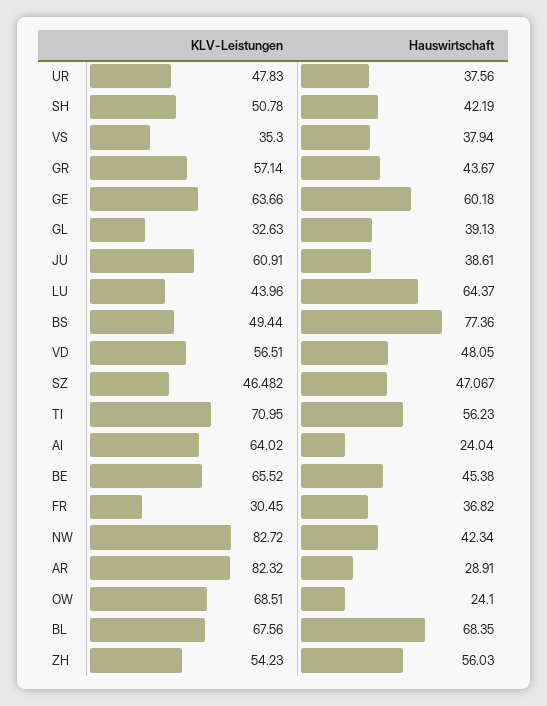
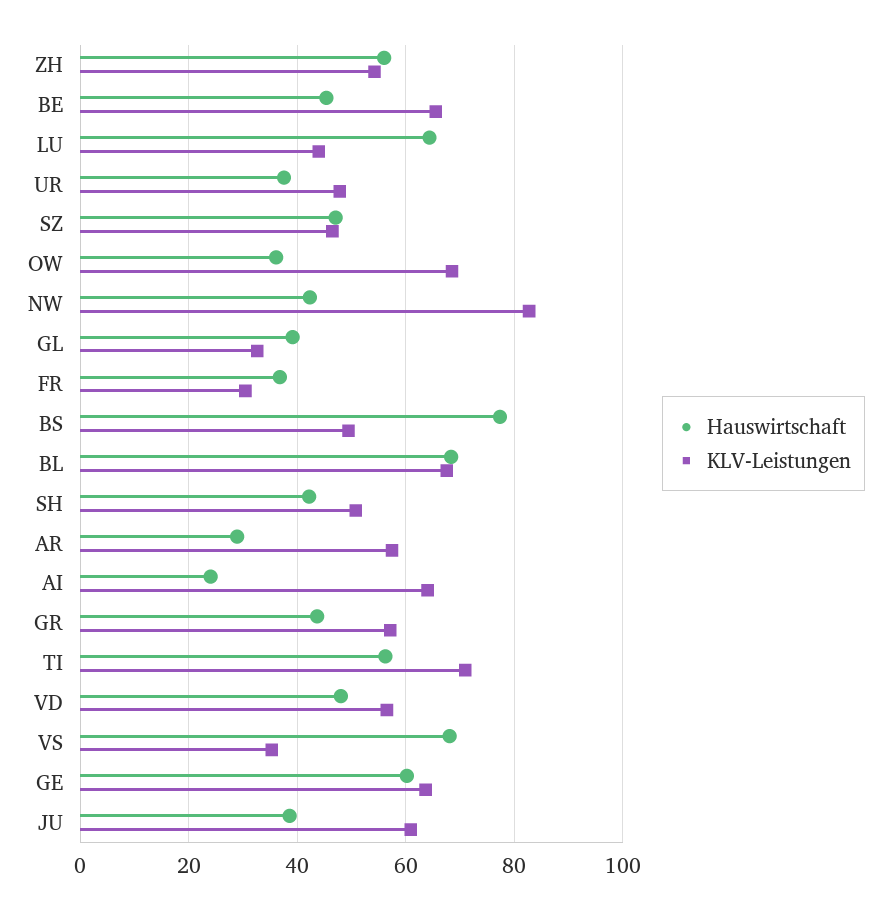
Hauswirtschaft, VS: 37.94 -> 68
KLV-Leistungen, AR: 82.32 -> 58
Hauswirtschaft, OW: 24.1 -> 36

